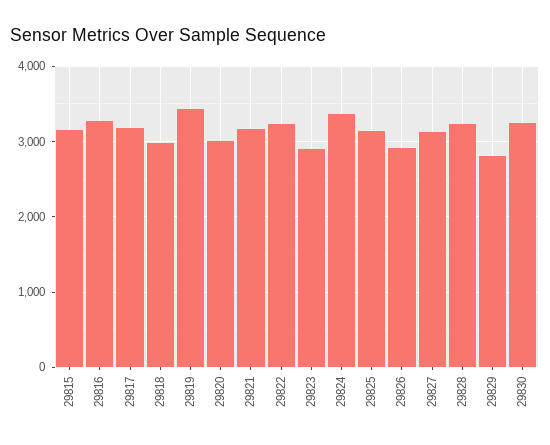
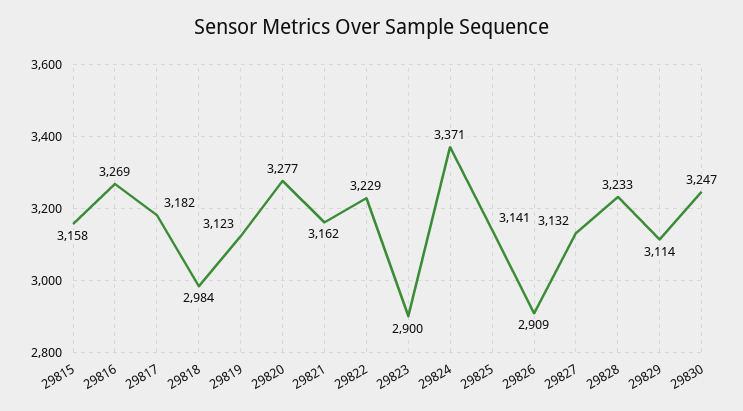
29819: 3400 -> 3123
29820: 3000 -> 3277
29829: 2800 -> 3114

